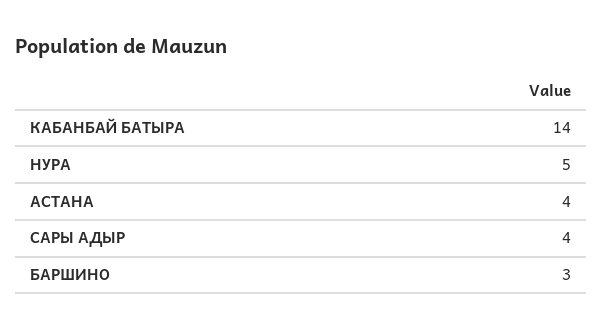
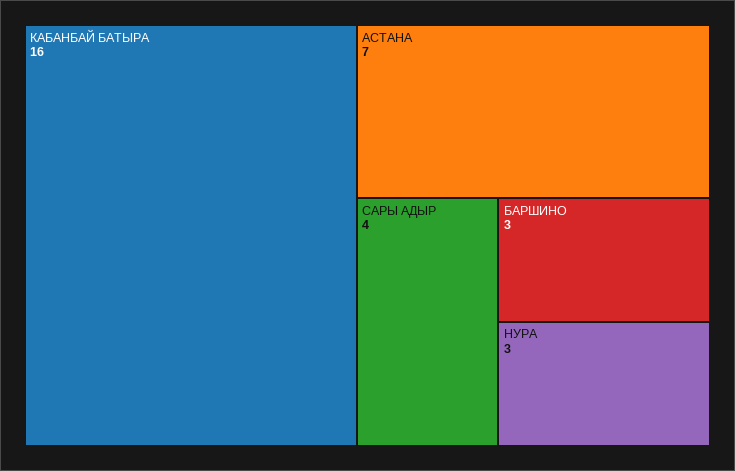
КАБАНБАЙ БАТЫРА: 14 -> 16
НУРА: 5 -> 3
АСТАНА: 4 -> 7

